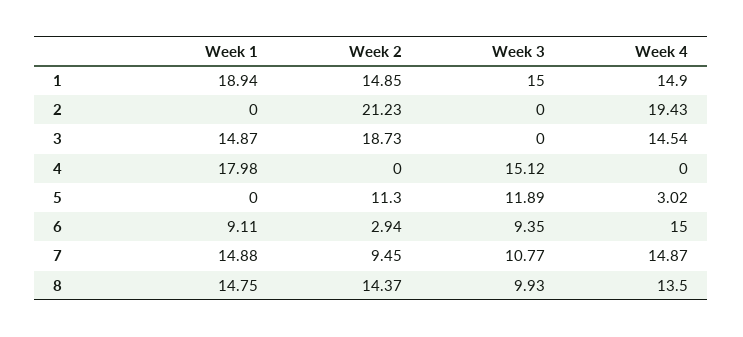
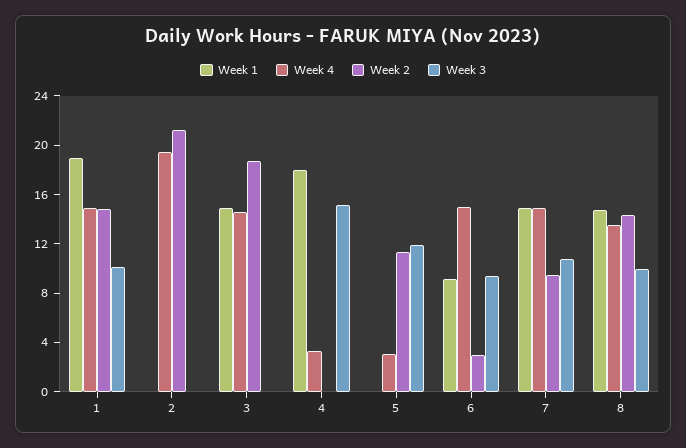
Week 3, 1: 15 -> 10
Week 4, 4: 0 -> 3

